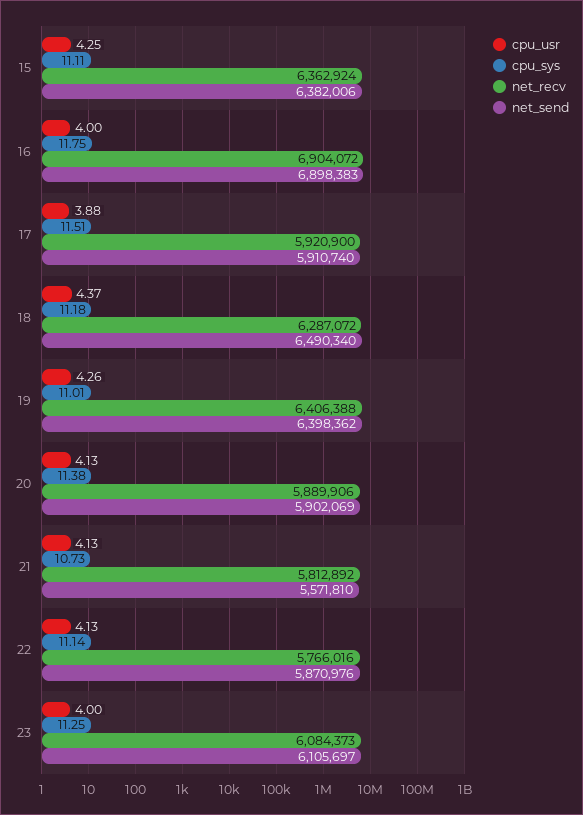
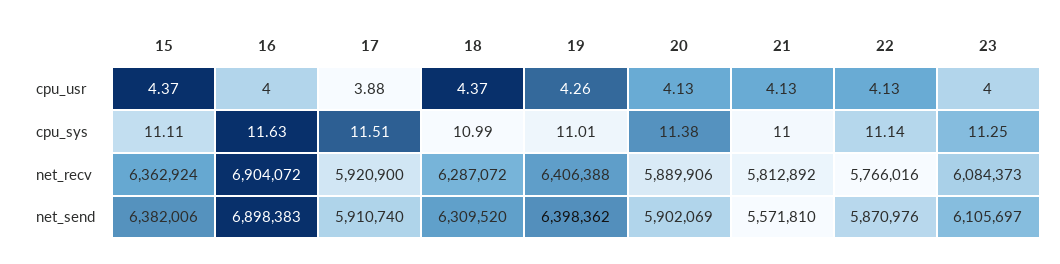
cpu_usr, 15: 4.25 -> 4.37
cpu_sys, 16: 11.75 -> 11.63
cpu_sys, 18: 11.18 -> 10.99
net_send, 18: 6490340 -> 6309520
cpu_sys, 21: 10.73 -> 11

